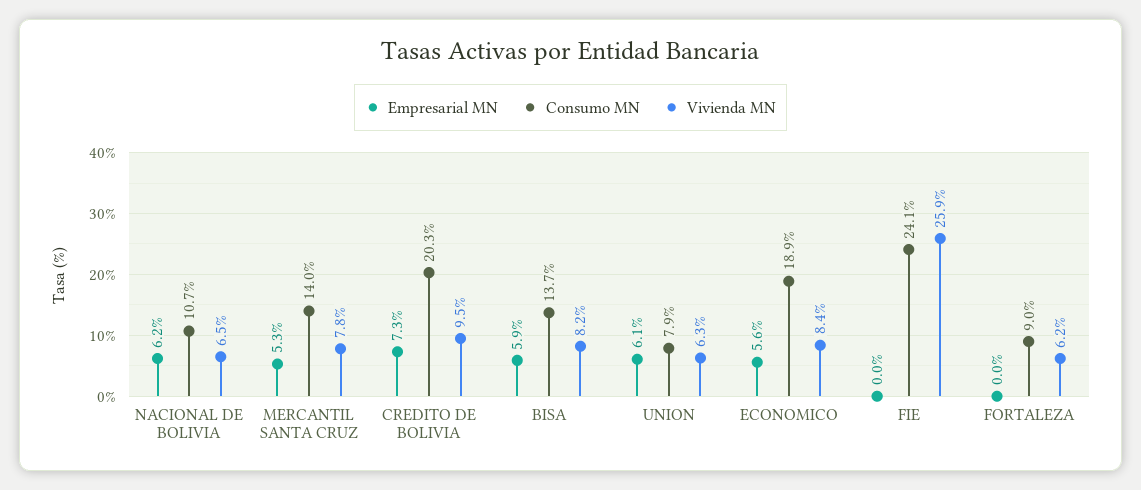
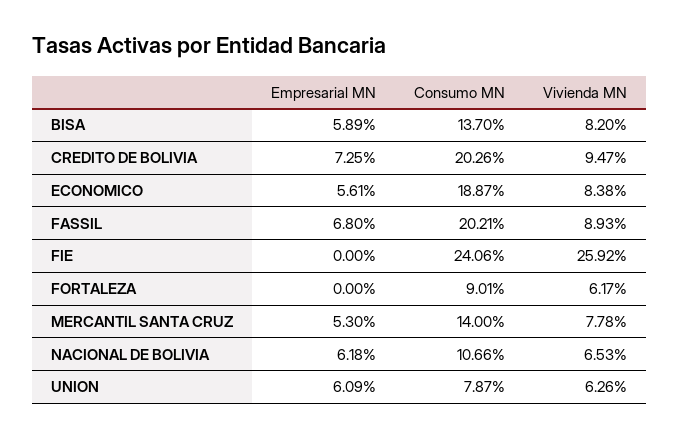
Empresarial MN, FASSIL: none -> 6.8
Consumo MN, FASSIL: none -> 20.21
Vivienda MN, FASSIL: none -> 8.93

